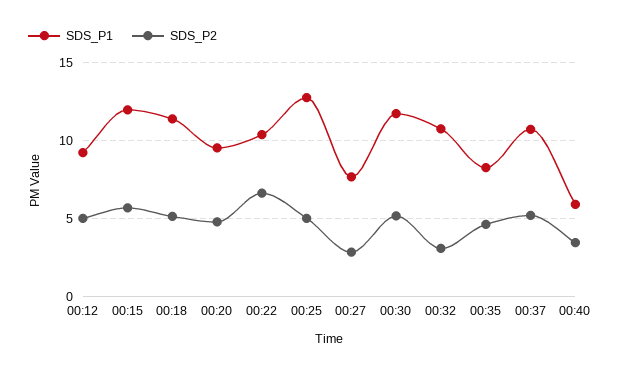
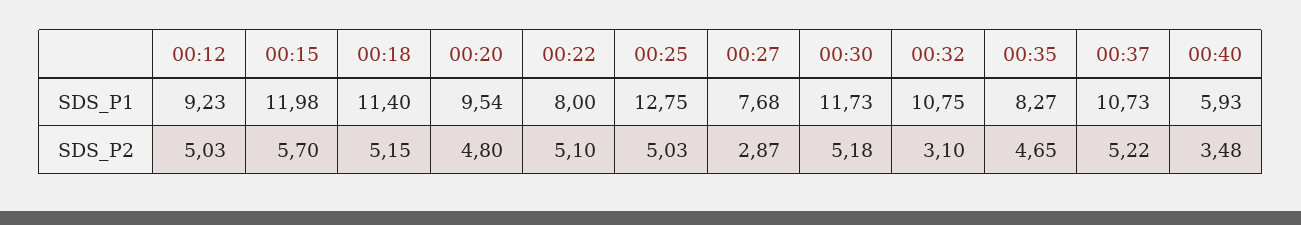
SDS_P1, 00:22: 10.5 -> 8
SDS_P2, 00:22: 6.5 -> 5.1

